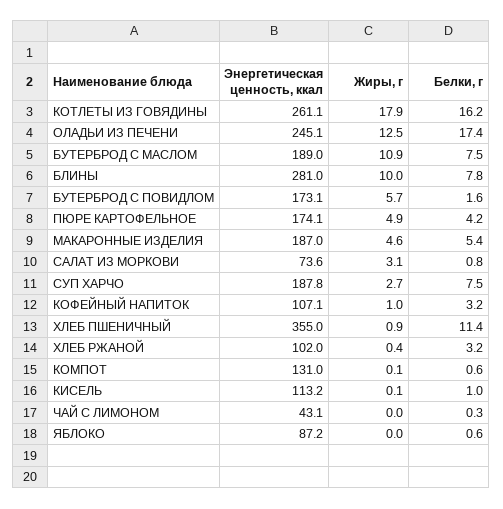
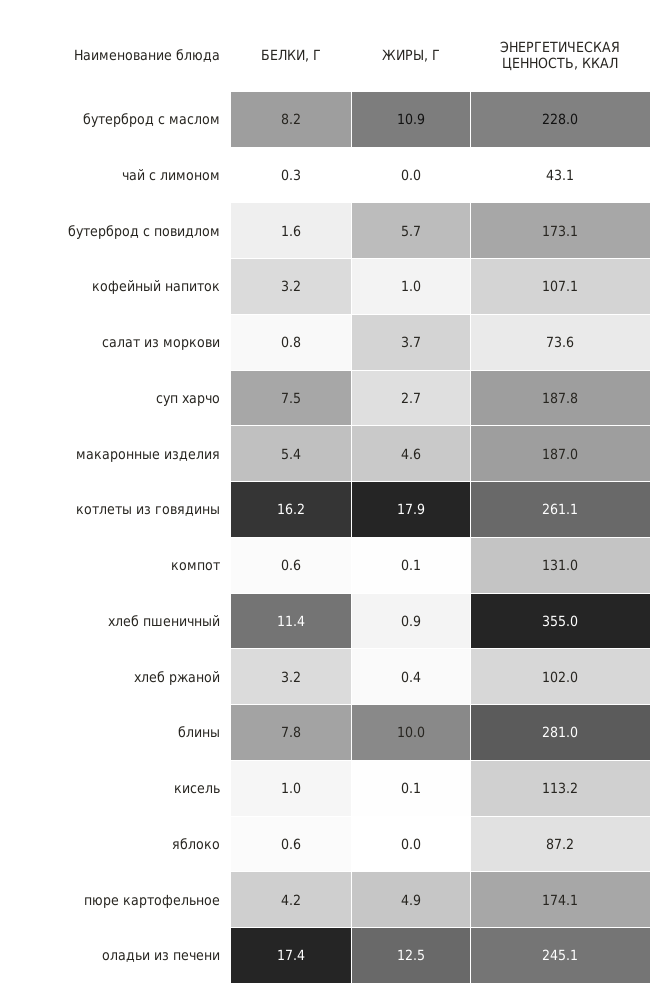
Энергетическая ценность, ккал, БУТЕРБРОД С МАСЛОМ: 189 -> 228
Белки, г, БУТЕРБРОД С МАСЛОМ: 7.5 -> 8.2
Жиры, г, САЛАТ ИЗ МОРКОВИ: 3.1 -> 3.7

